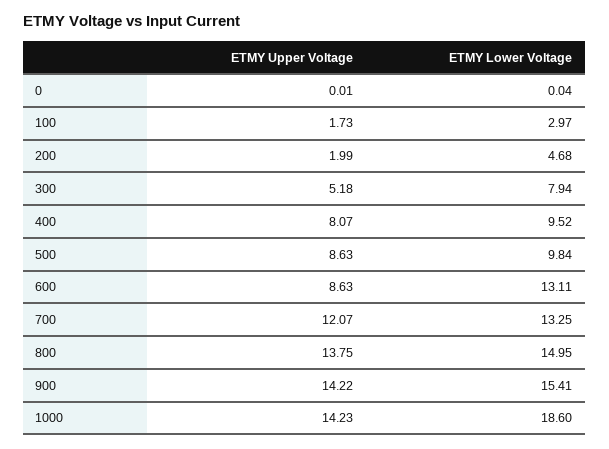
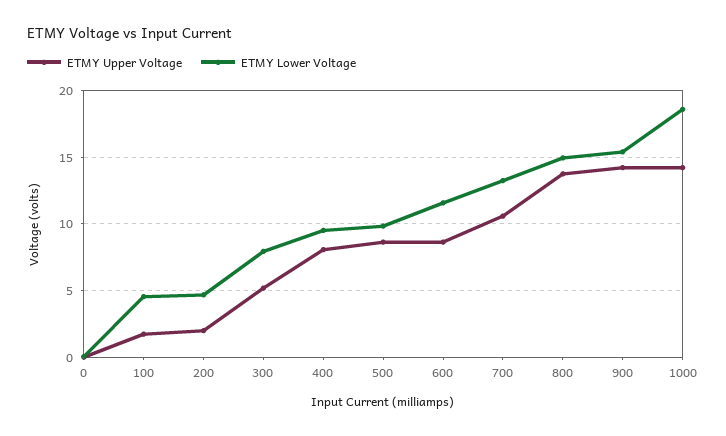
ETMY Lower Voltage, 100: 2.97 -> 4.5
ETMY Lower Voltage, 600: 13.11 -> 11.5
ETMY Upper Voltage, 700: 12.07 -> 10.5

